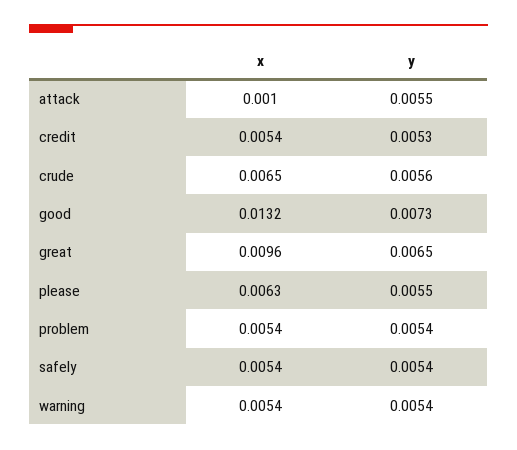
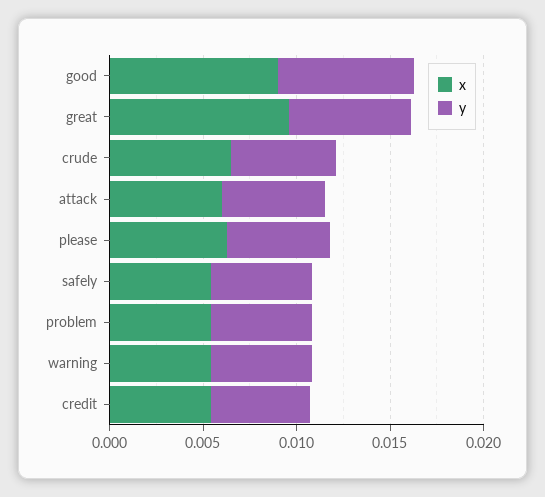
x, attack: 0.001 -> 0.006
x, good: 0.0132 -> 0.009

